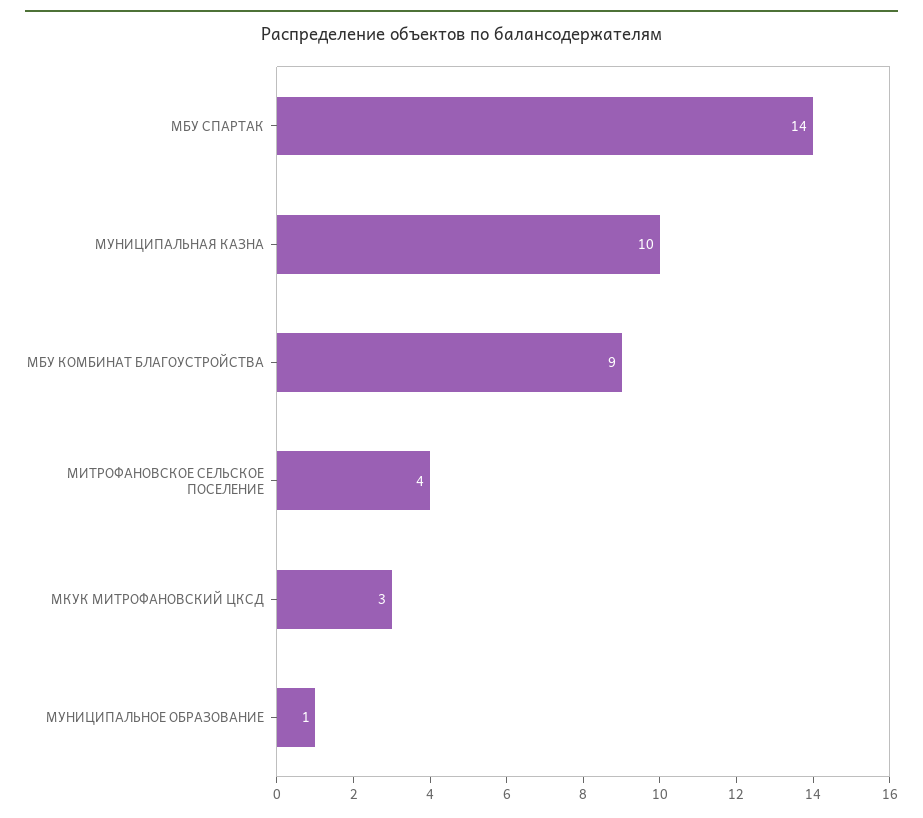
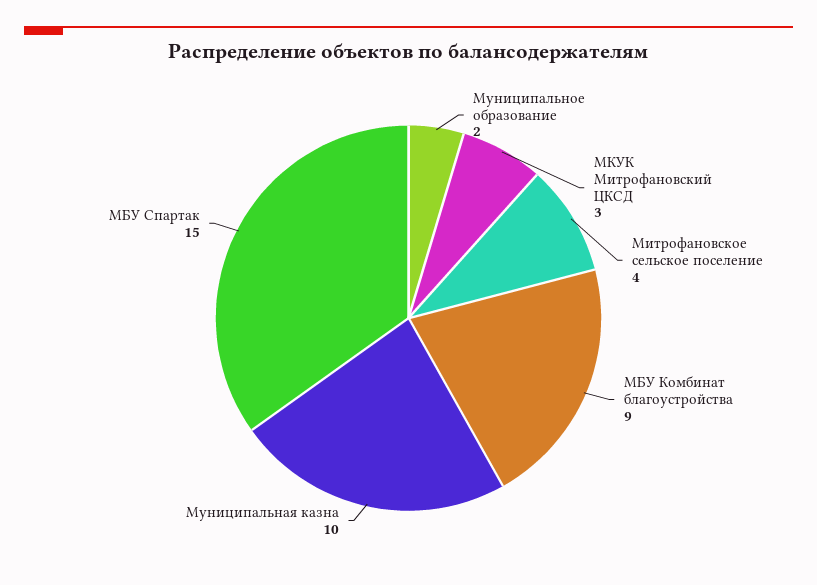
МБУ СПАРТАК: 14 -> 15
МУНИЦИПАЛЬНОЕ ОБРАЗОВАНИЕ: 1 -> 2

